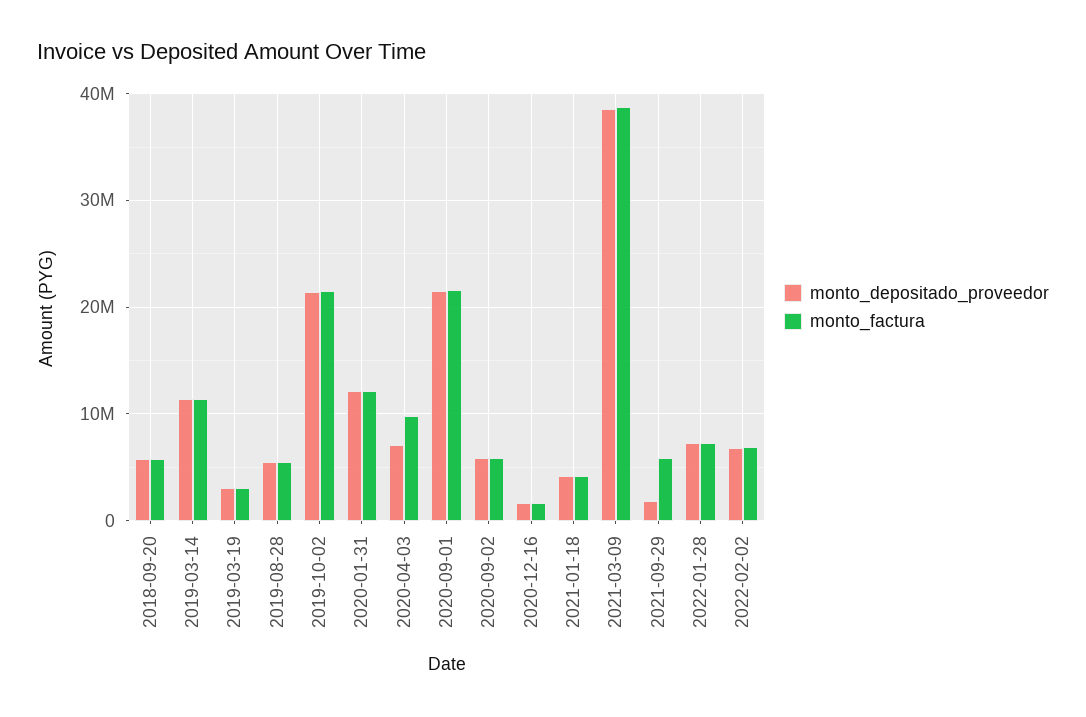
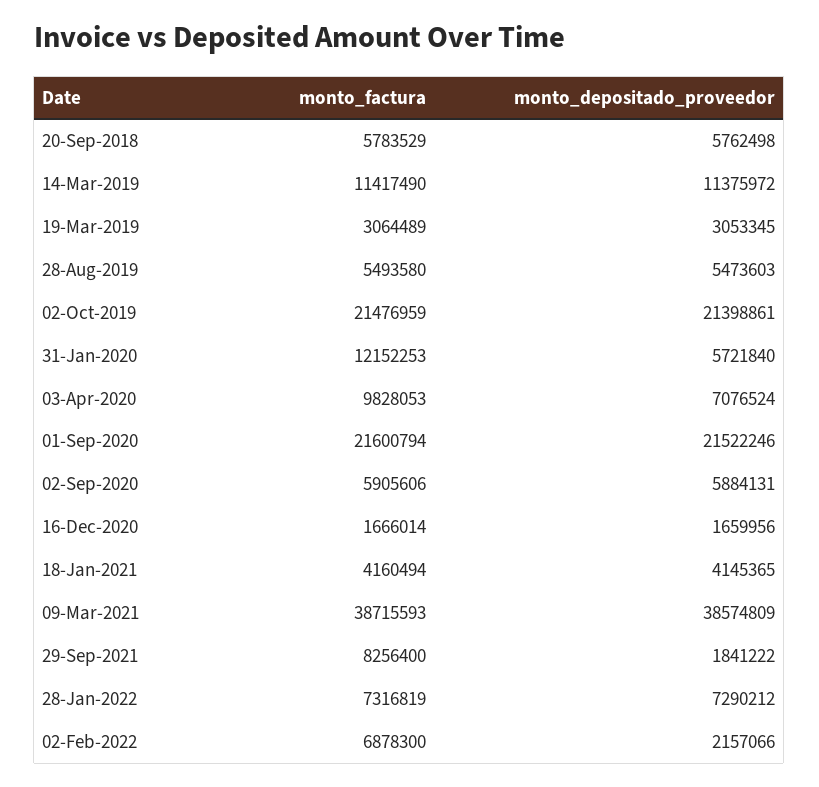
monto_depositado_proveedor, 2020-01-31: 12000000 -> 5721840
monto_factura, 2021-09-29: 6000000 -> 8256400
monto_depositado_proveedor, 2022-02-02: 7000000 -> 2157066

